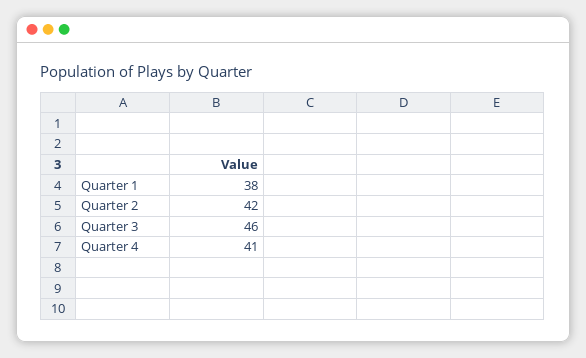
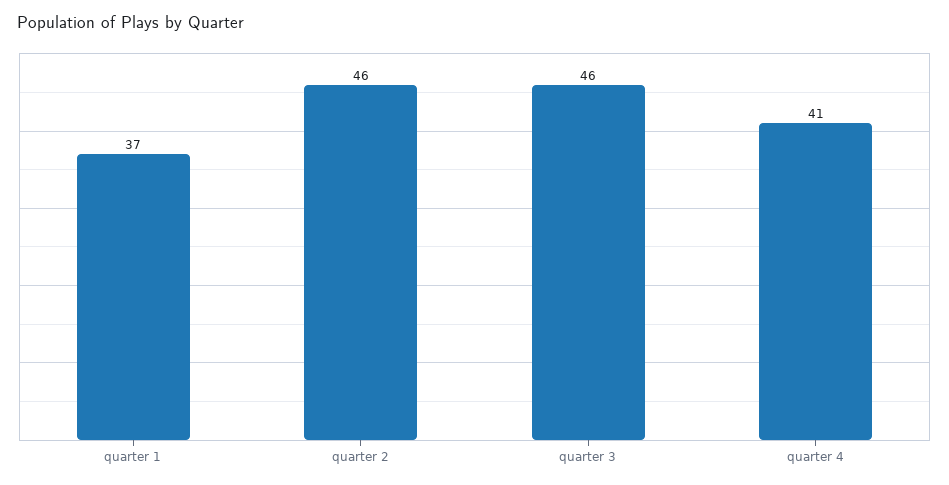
Quarter 1: 38 -> 37
Quarter 2: 42 -> 46

